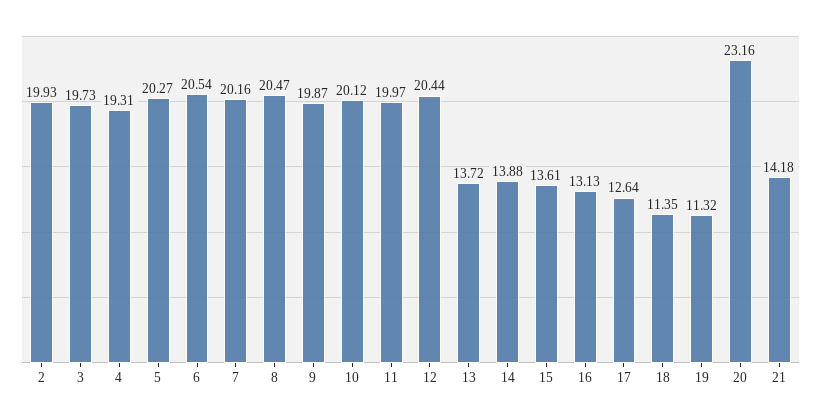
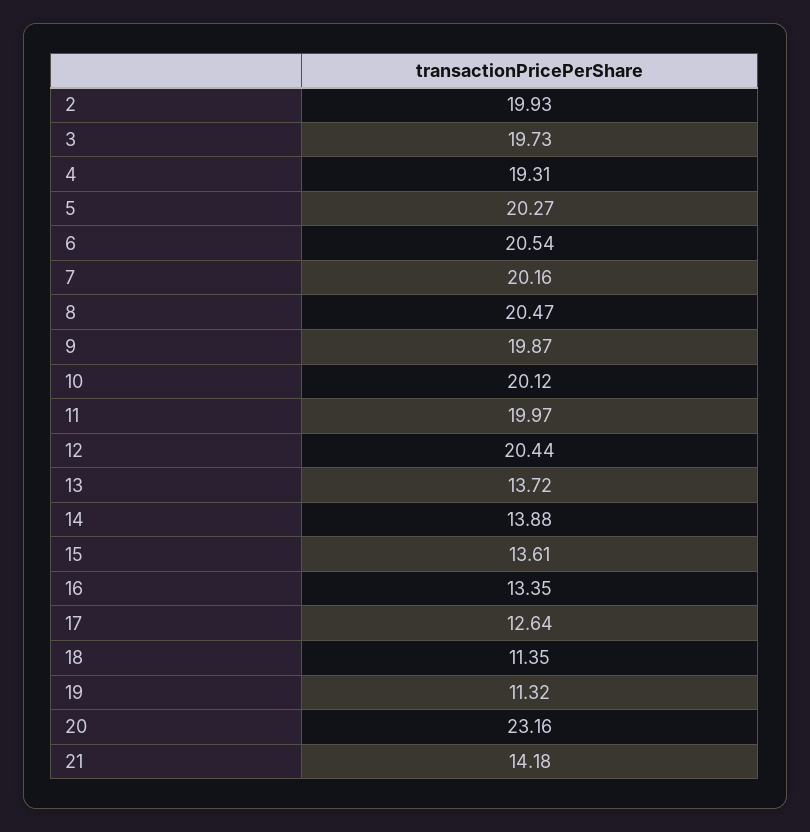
16: 13.13 -> 13.35

